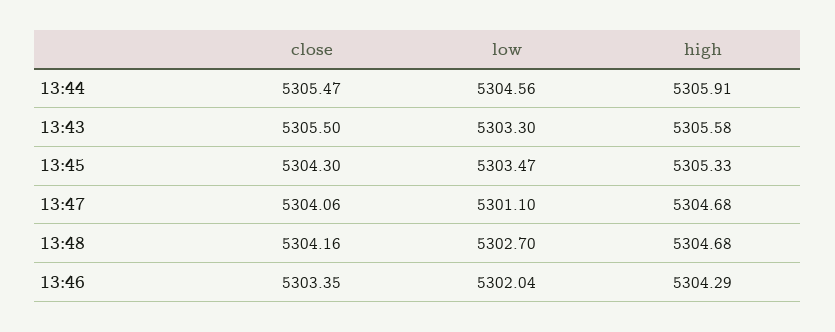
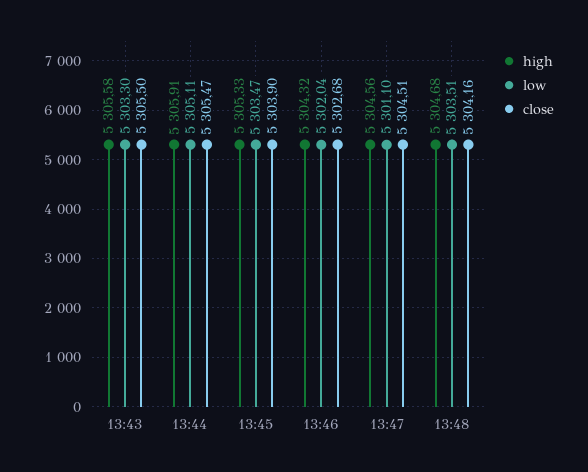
low, 13:44: 5304.56 -> 5305.11
close, 13:45: 5304.3 -> 5303.9
close, 13:47: 5304.06 -> 5304.51
high, 13:47: 5304.68 -> 5304.56
low, 13:48: 5302.7 -> 5303.51
close, 13:46: 5303.35 -> 5302.68
high, 13:46: 5304.29 -> 5304.32

